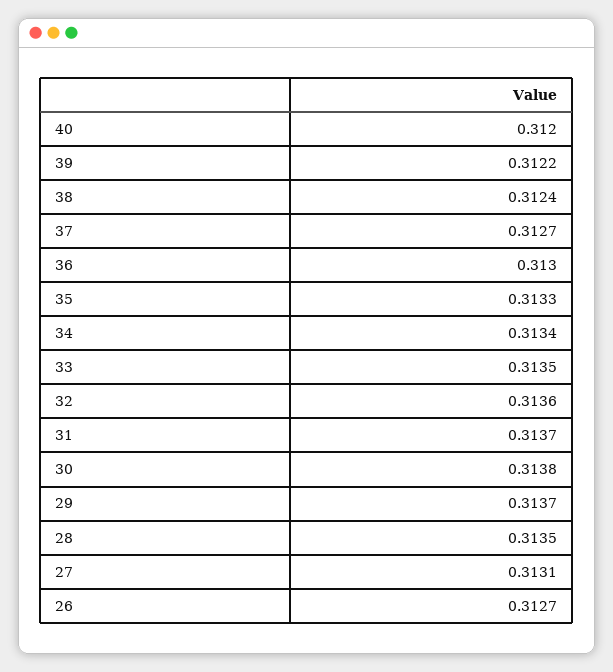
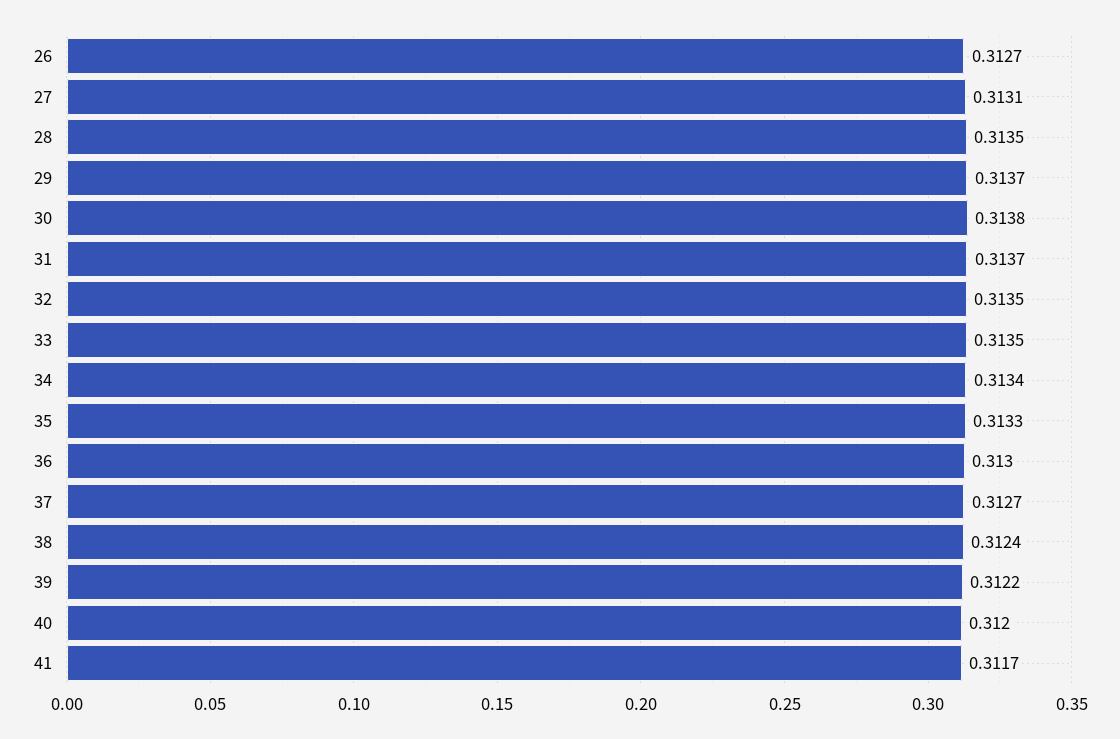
32: 0.3136 -> 0.3135
41: none -> 0.3117

